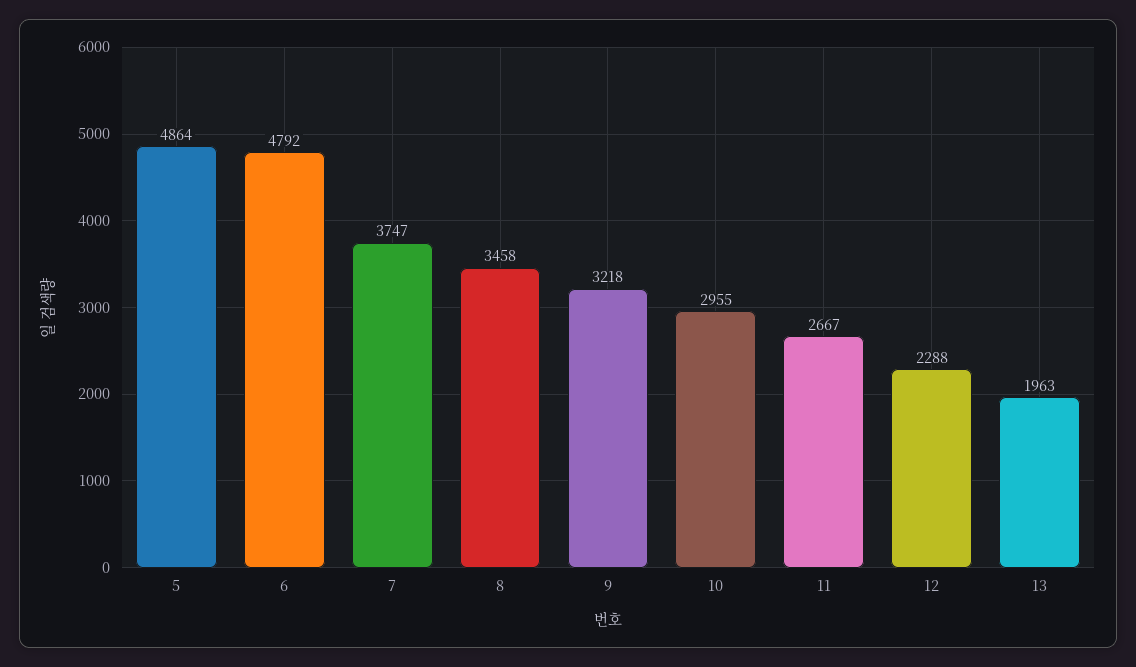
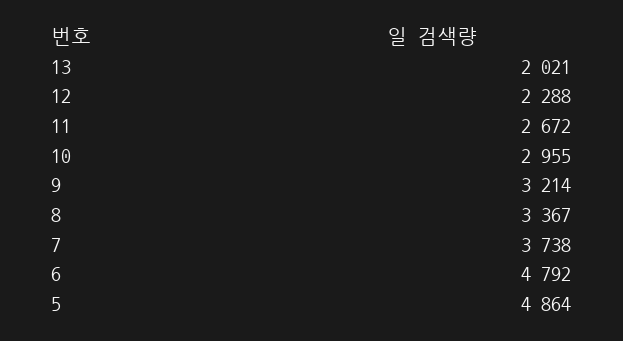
7: 3747 -> 3738
8: 3458 -> 3367
9: 3218 -> 3214
11: 2667 -> 2672
13: 1963 -> 2021

